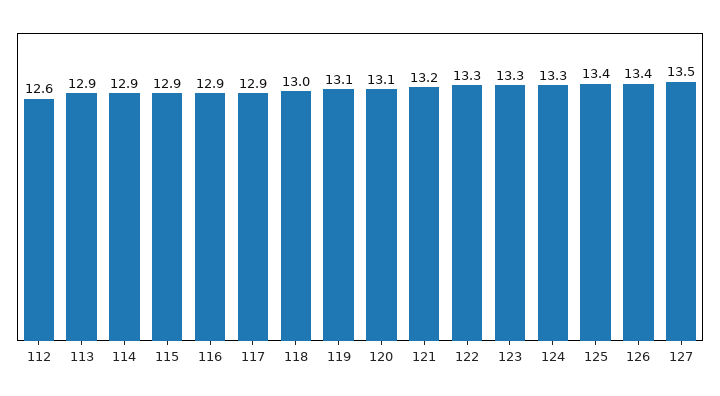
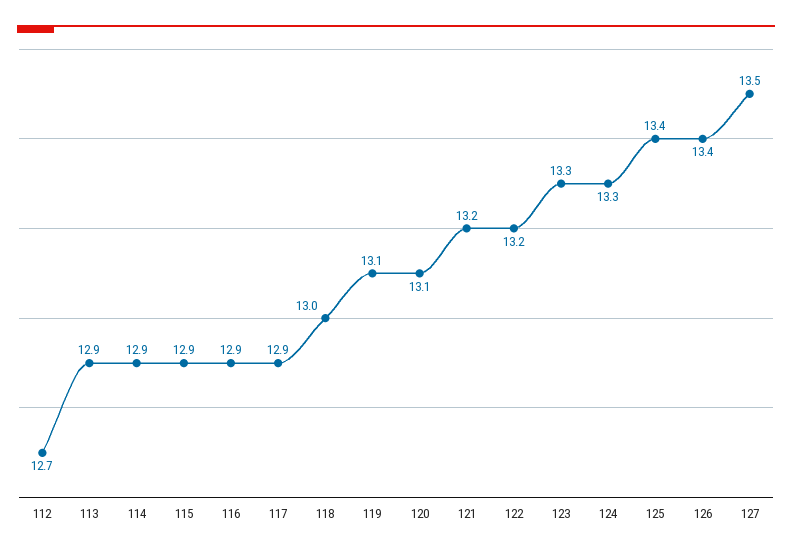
112: 12.6 -> 12.7
122: 13.3 -> 13.2

